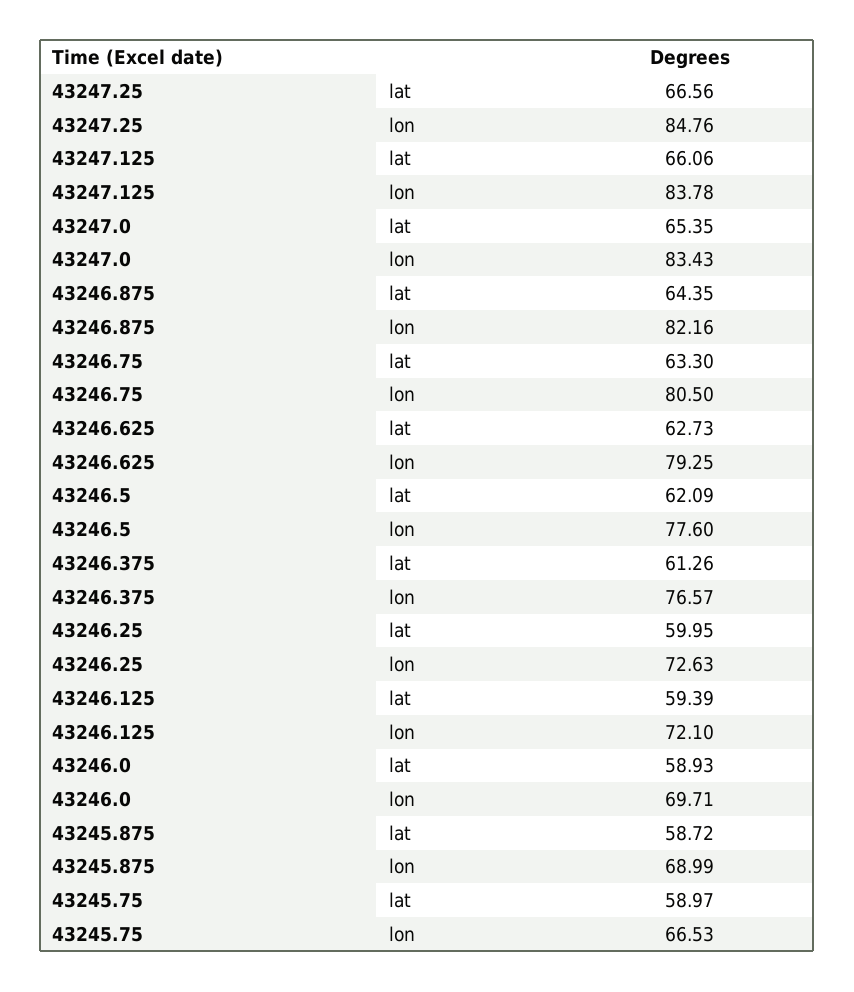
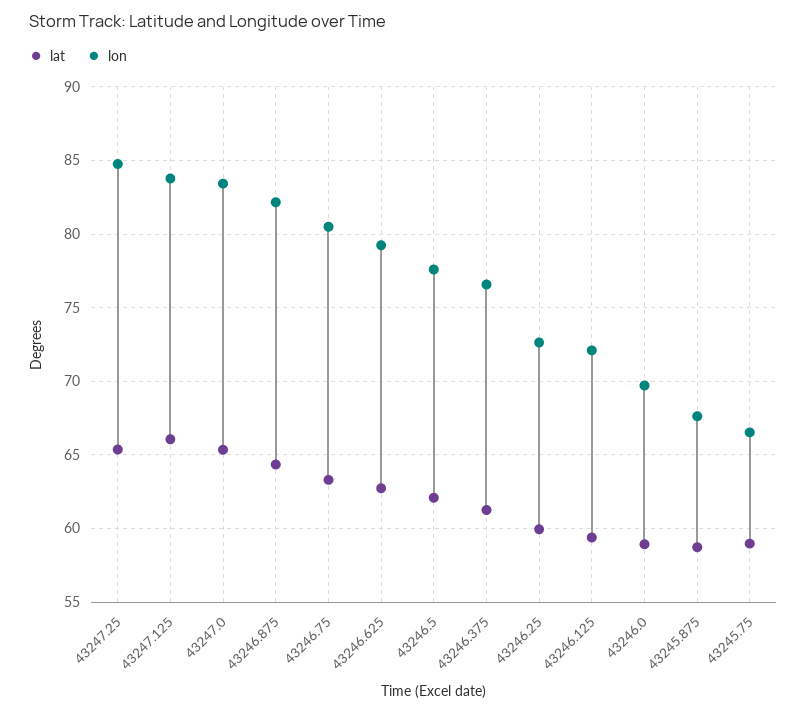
lat, 43247.25: 66.56 -> 65.5
lon, 43245.875: 68.99 -> 67.5

